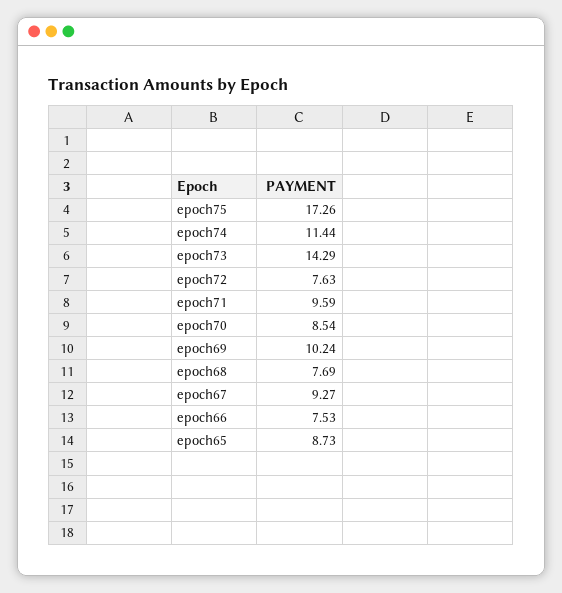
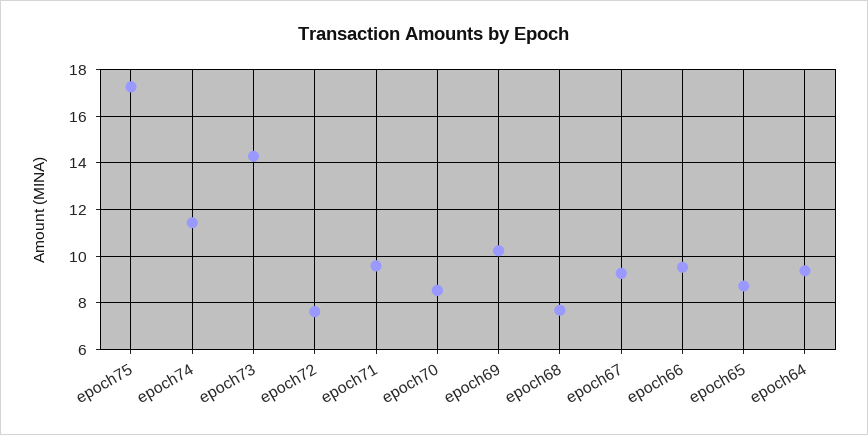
epoch66: 7.53 -> 9.5
epoch64: none -> 9.5

